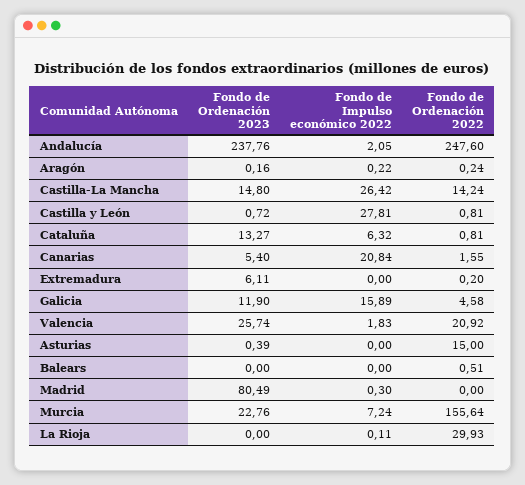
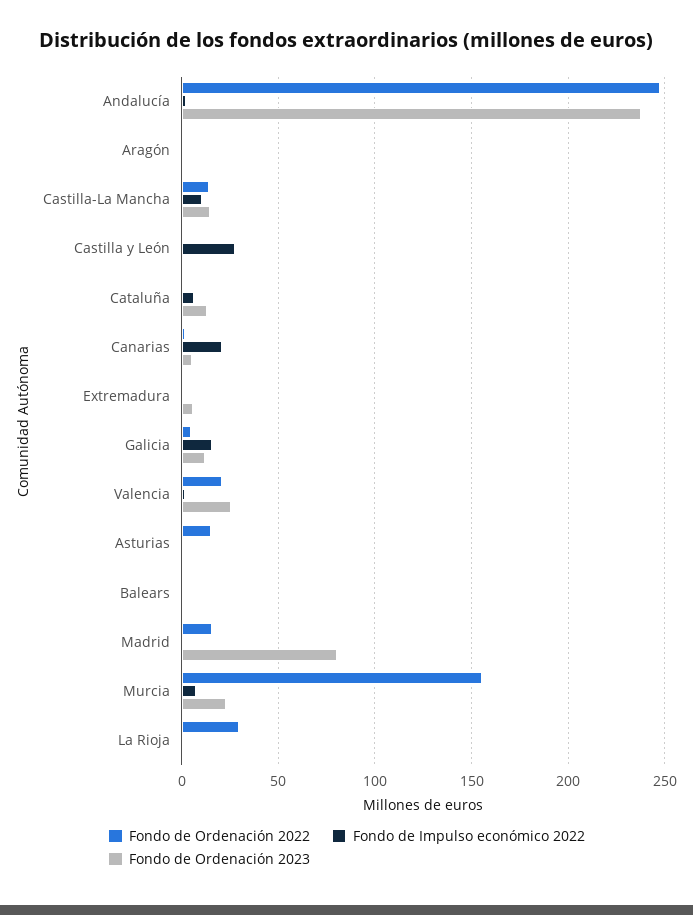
Fondo de Impulso económico 2022, Castilla-La Mancha: 26.42 -> 10
Fondo de Ordenación 2022, Madrid: 0 -> 15

